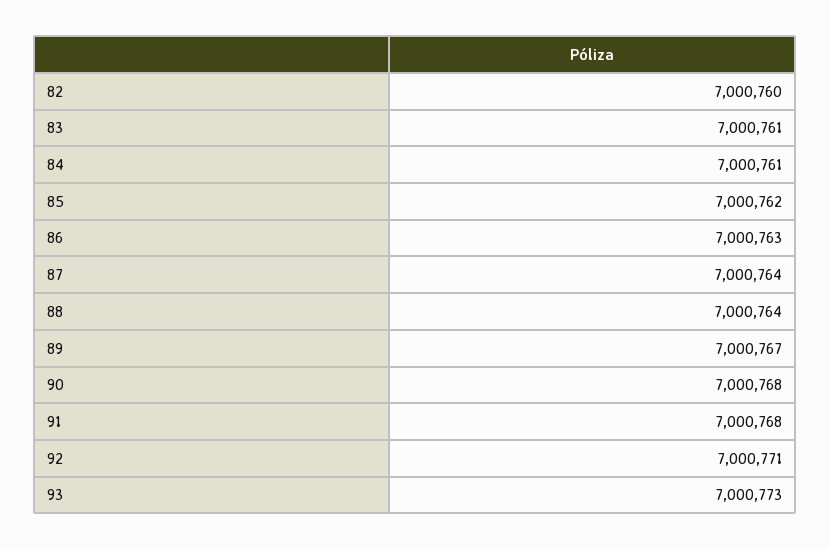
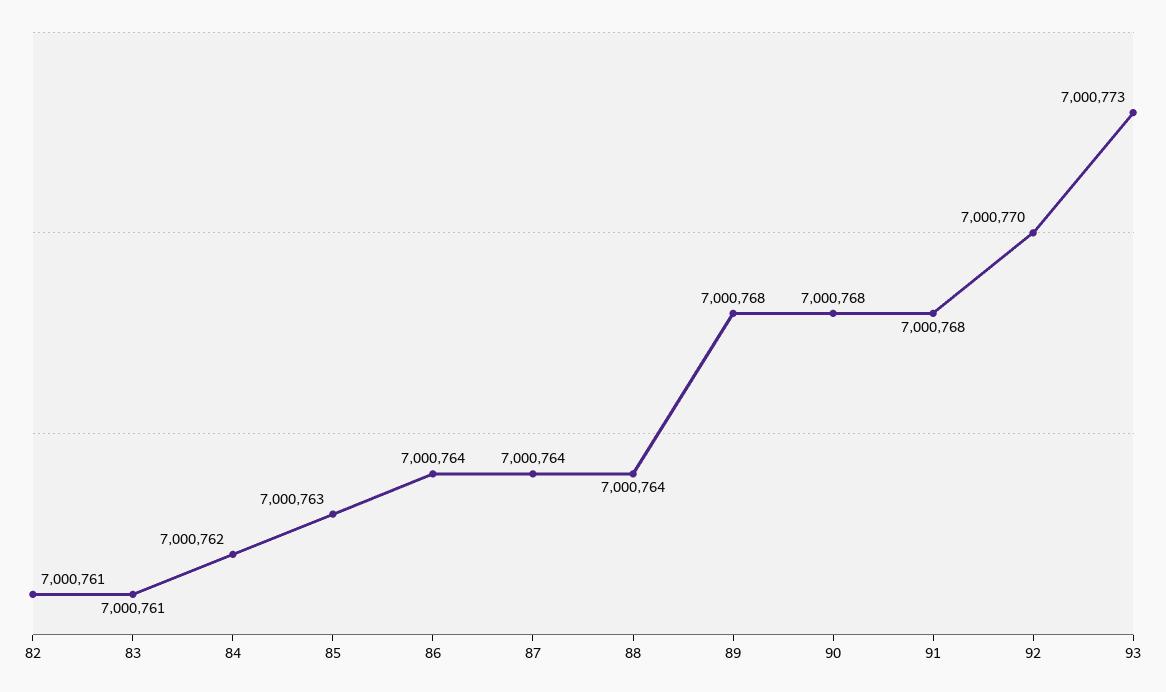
82: 7000760 -> 7000761
84: 7000761 -> 7000762
85: 7000762 -> 7000763
86: 7000763 -> 7000764
89: 7000767 -> 7000768
92: 7000771 -> 7000770

